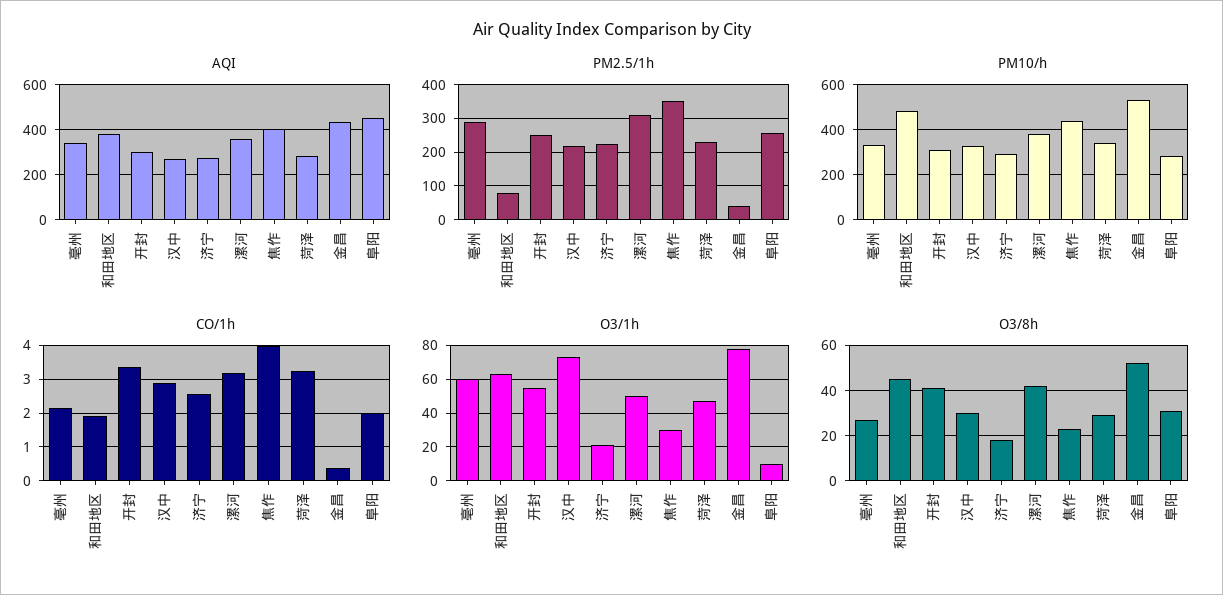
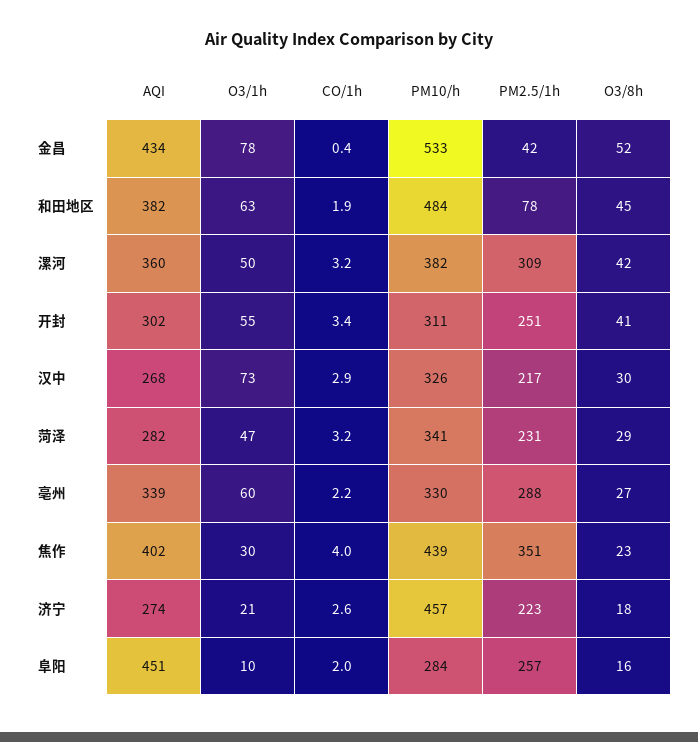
PM10/h, 济宁: 300 -> 457
O3/8h, 阜阳: 30 -> 16

